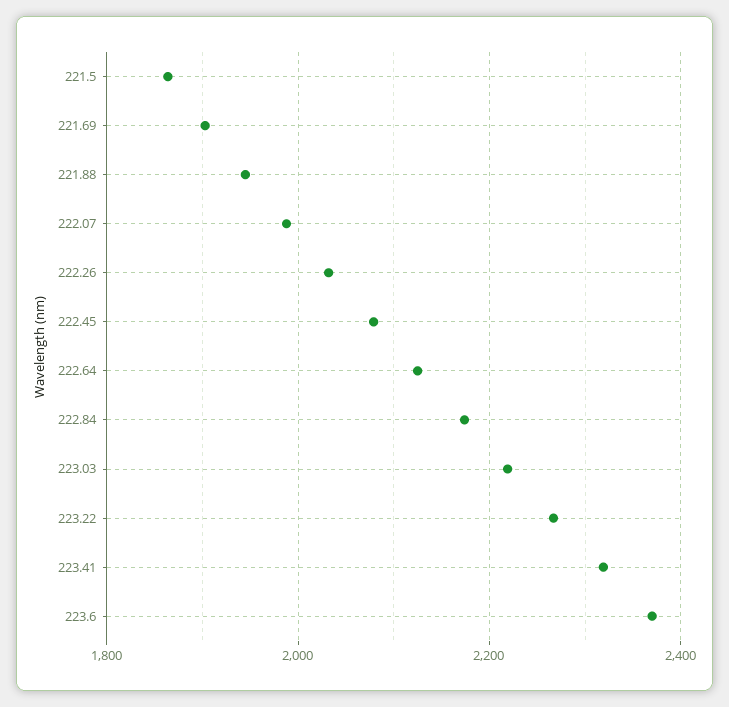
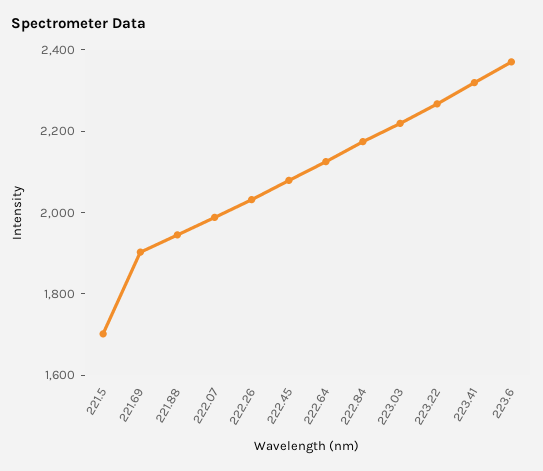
221.5: 1860 -> 1700

